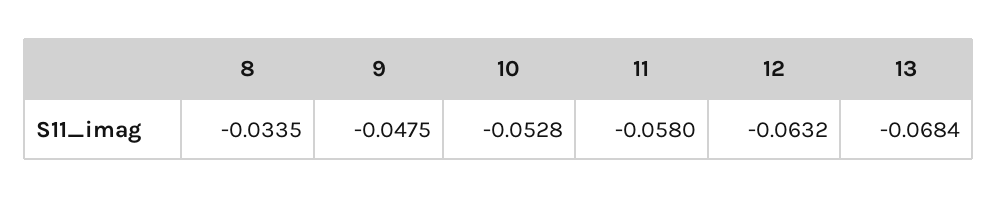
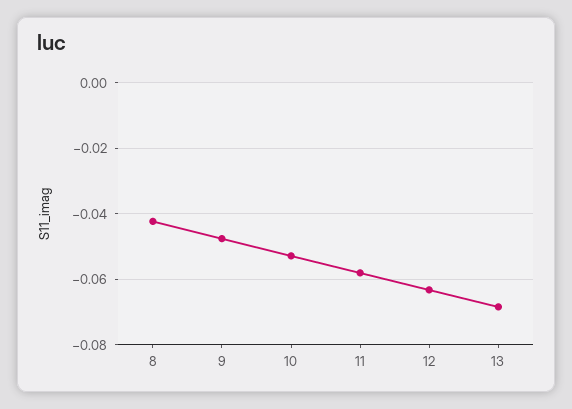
8: -0.0335 -> -0.042

